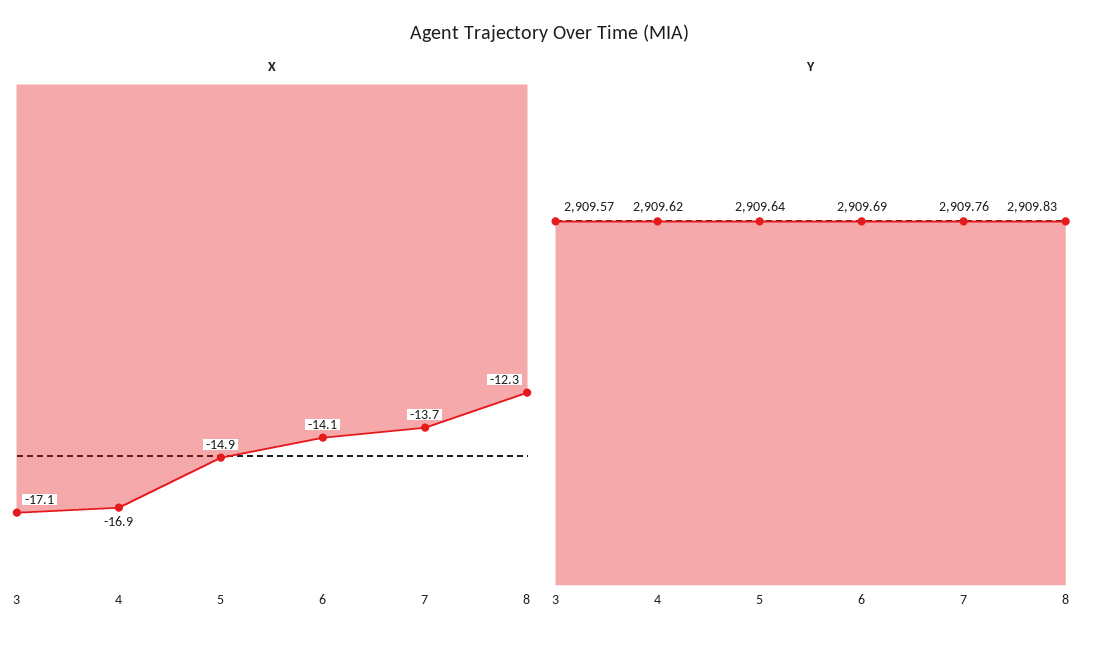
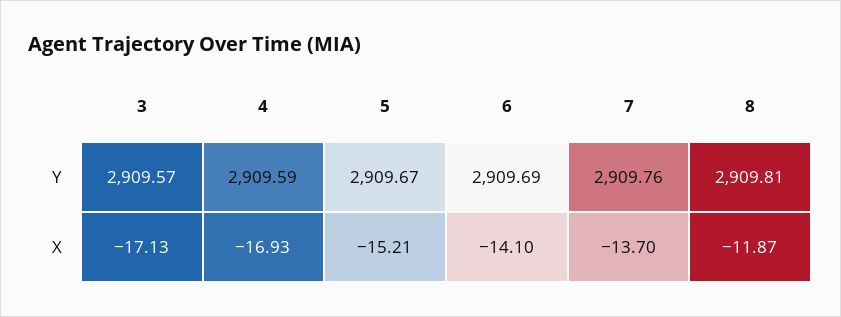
X, 5: -14.9 -> -15.21
X, 8: -12.3 -> -11.87
Y, 4: 2909.62 -> 2909.59
Y, 5: 2909.64 -> 2909.67
Y, 8: 2909.83 -> 2909.81

